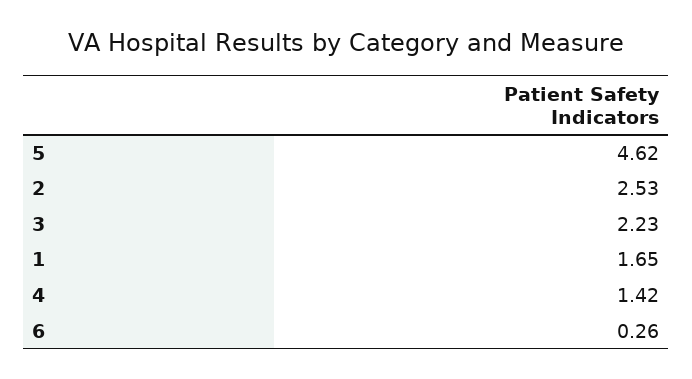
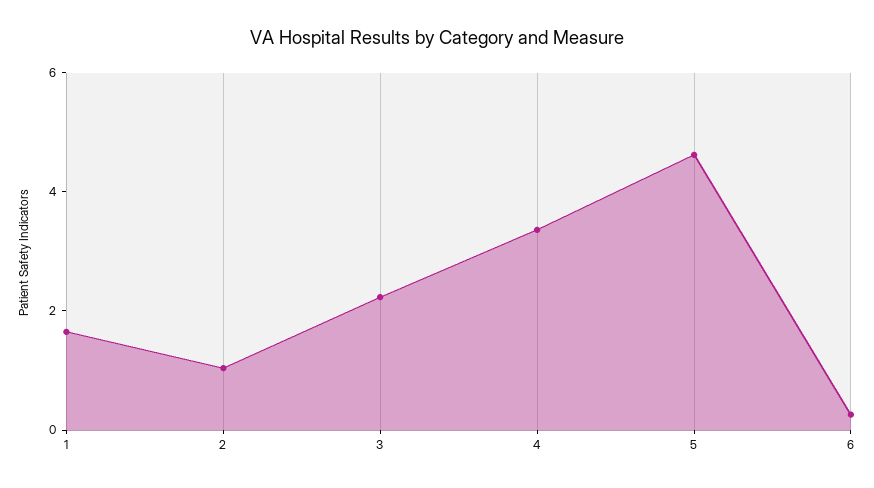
2: 2.53 -> 1
4: 1.42 -> 3.5

